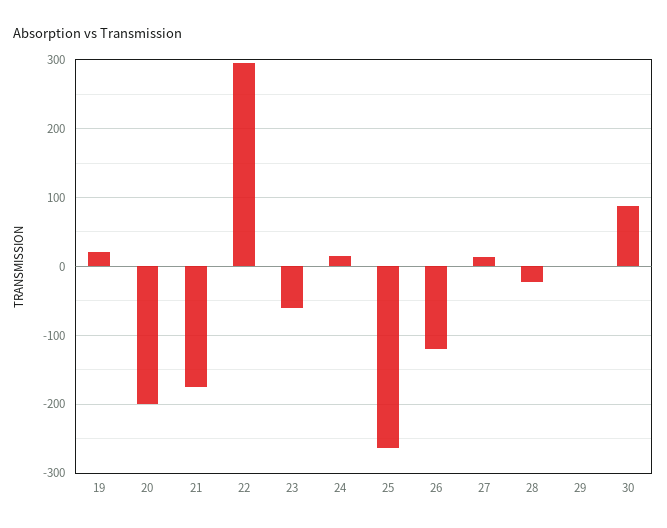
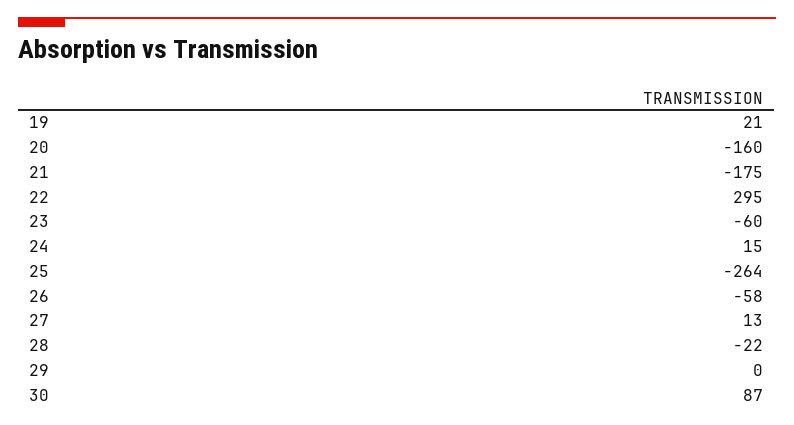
20: -200 -> -160
26: -120 -> -58

